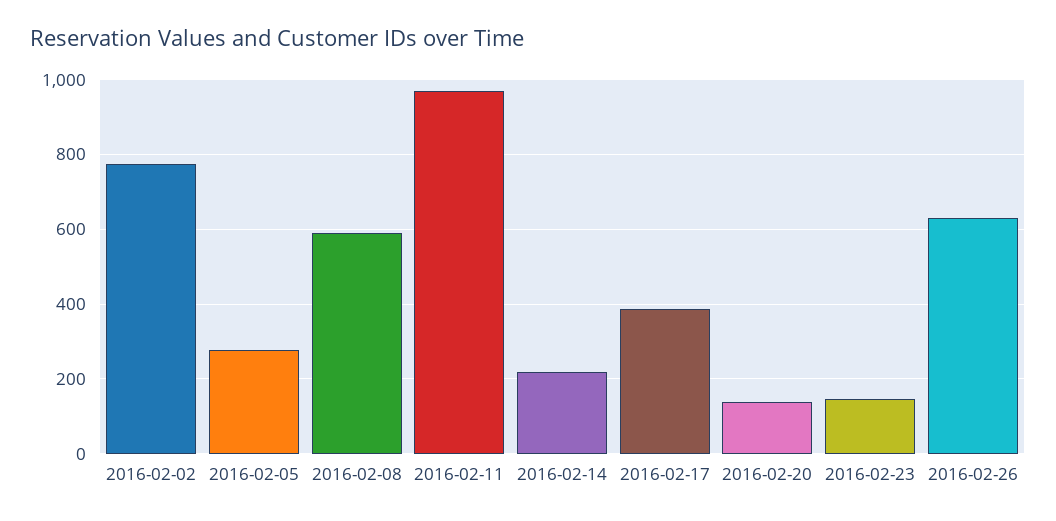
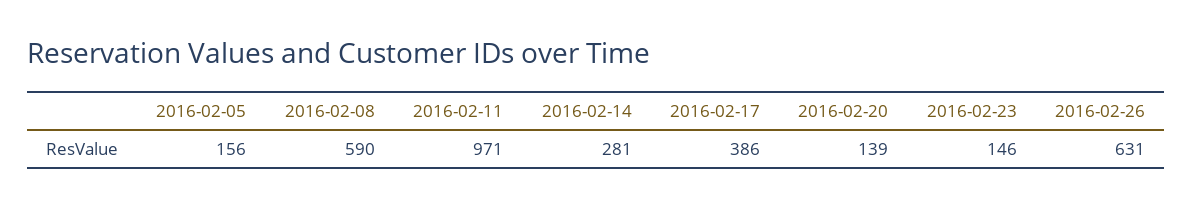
2016-02-02: 780 -> none
2016-02-05: 280 -> 156
2016-02-14: 220 -> 281

